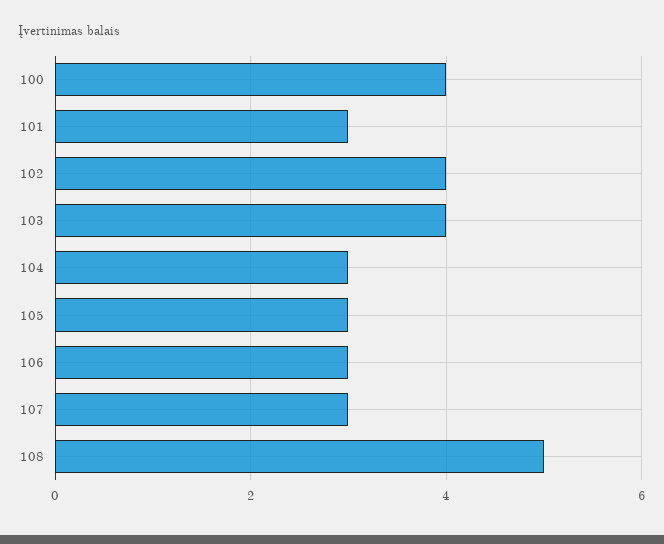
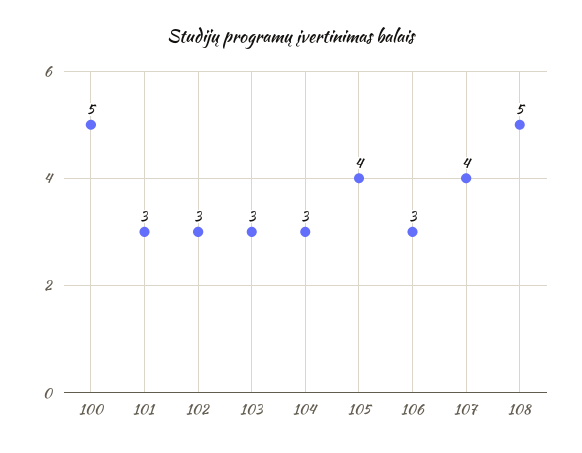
100: 4 -> 5
102: 4 -> 3
103: 4 -> 3
105: 3 -> 4
107: 3 -> 4

